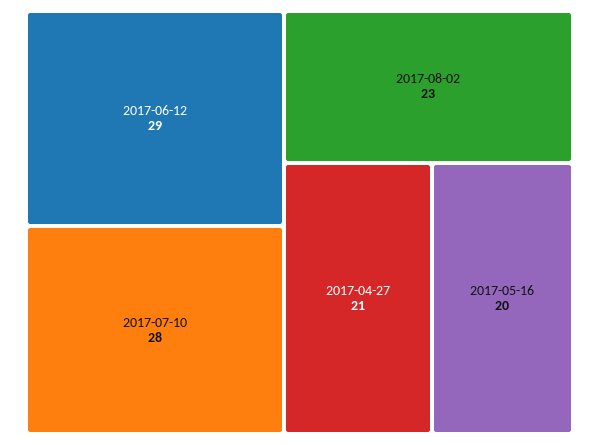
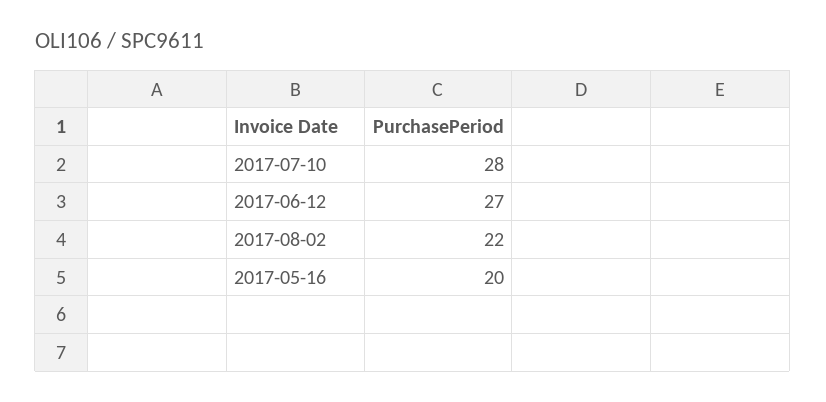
2017-06-12: 29 -> 27
2017-08-02: 23 -> 22
2017-04-27: 21 -> none

